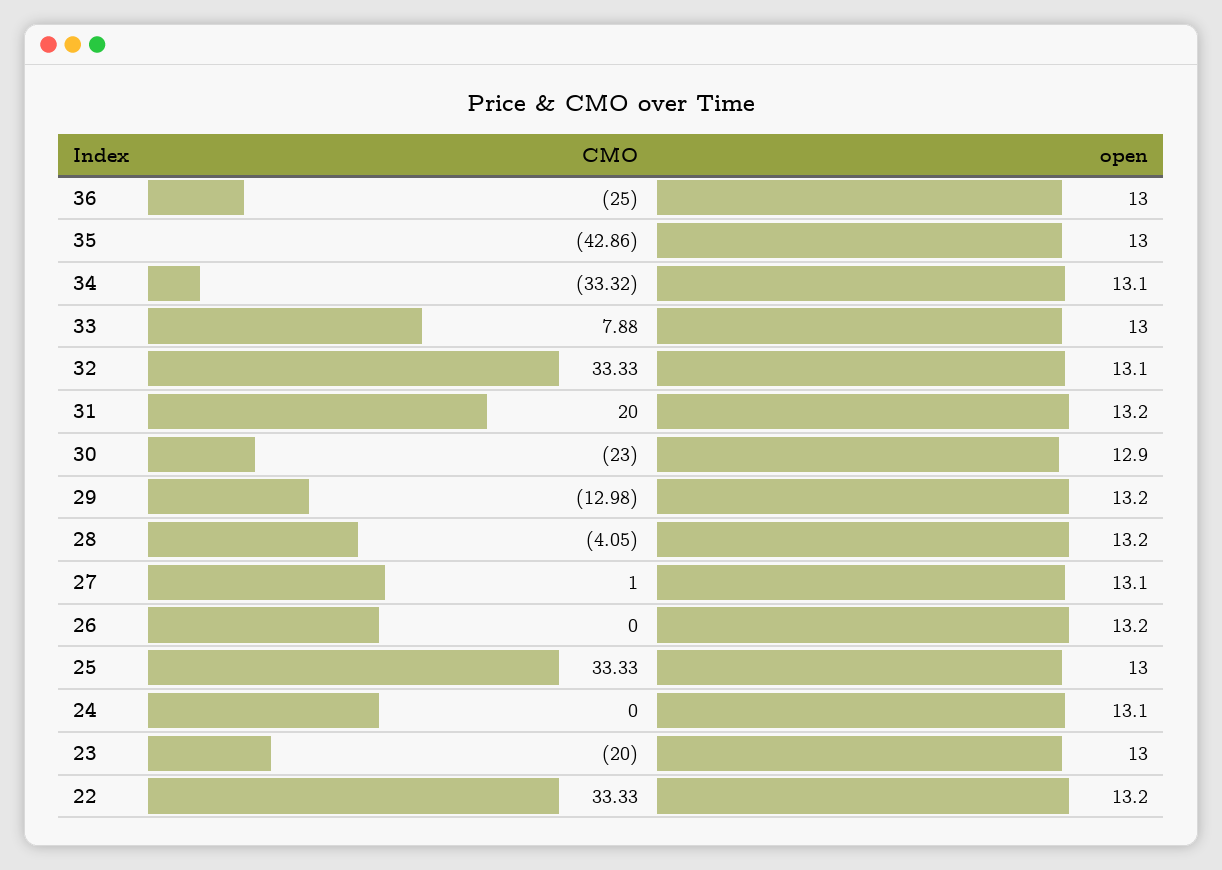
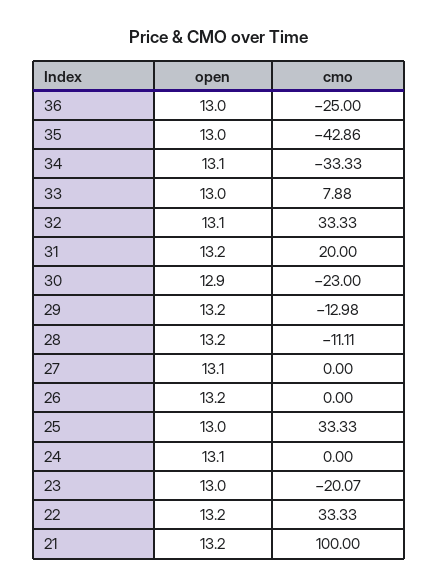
CMO, 34: -33.32 -> -33.33
CMO, 28: -4.05 -> -11.11
CMO, 27: 1 -> 0
CMO, 23: -20 -> -20.07
open, 21: none -> 13.2
CMO, 21: none -> 100

